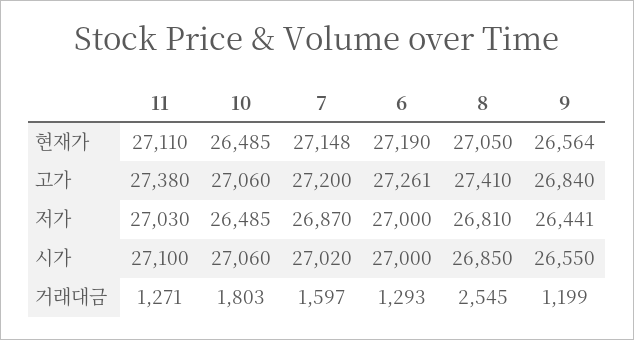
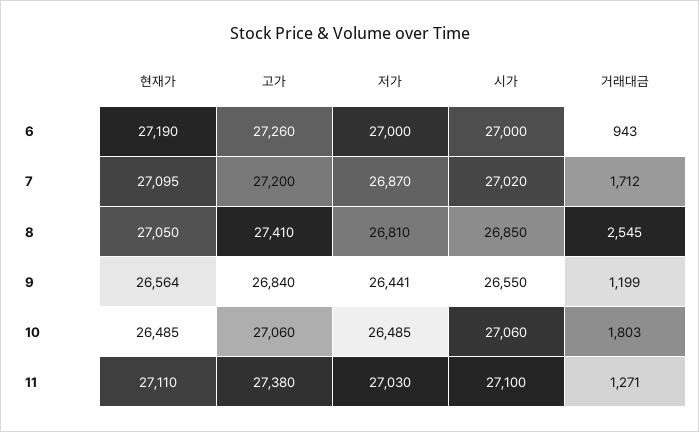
7, 현재가: 27148 -> 27095
6, 고가: 27261 -> 27260
7, 거래대금: 1597 -> 1712
6, 거래대금: 1293 -> 943

